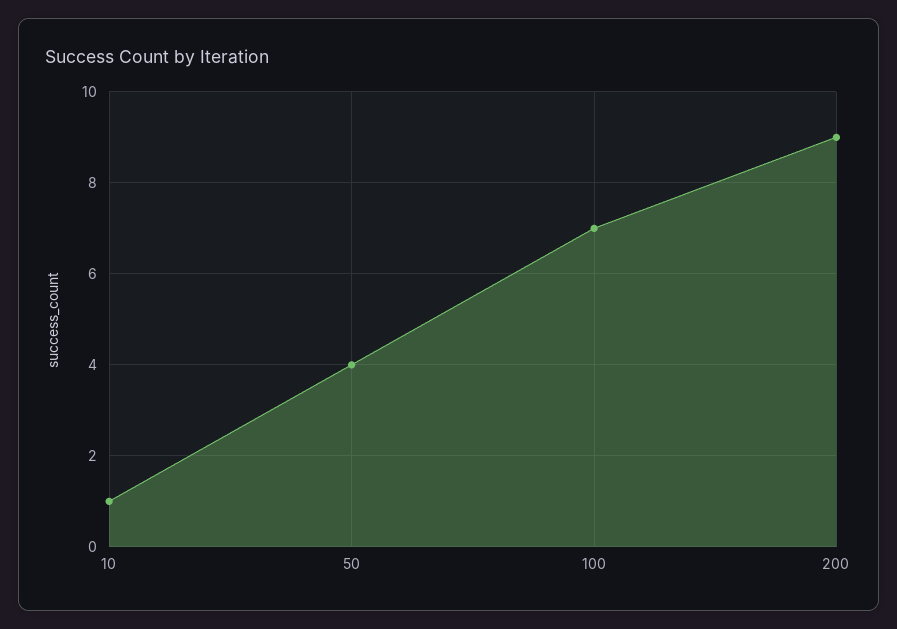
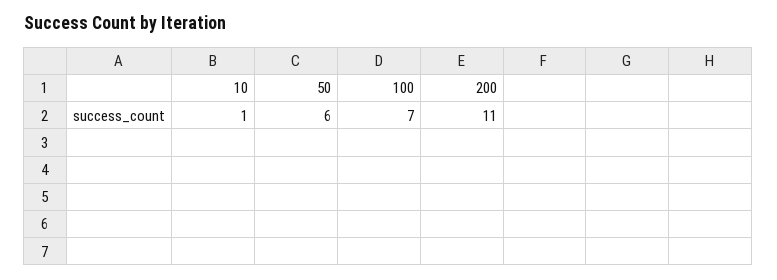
50: 4 -> 6
200: 9 -> 11

